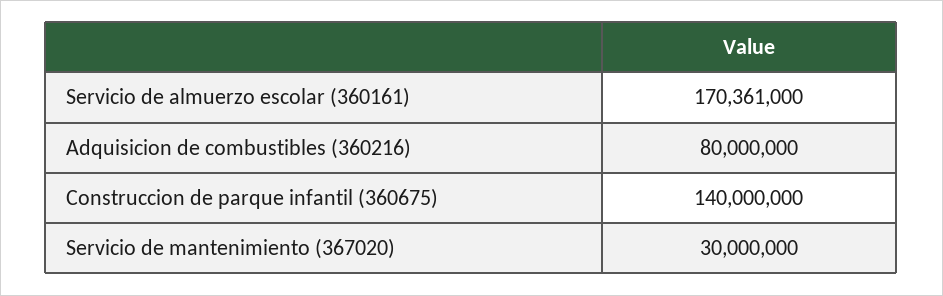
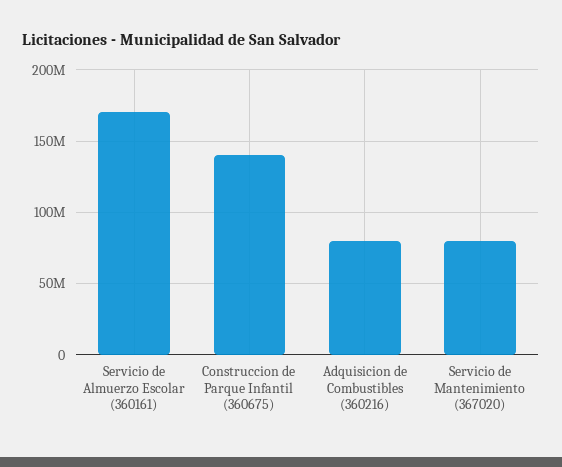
Servicio de mantenimiento (367020): 30000000 -> 80000000

